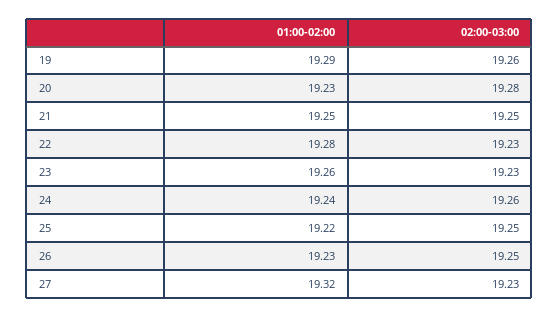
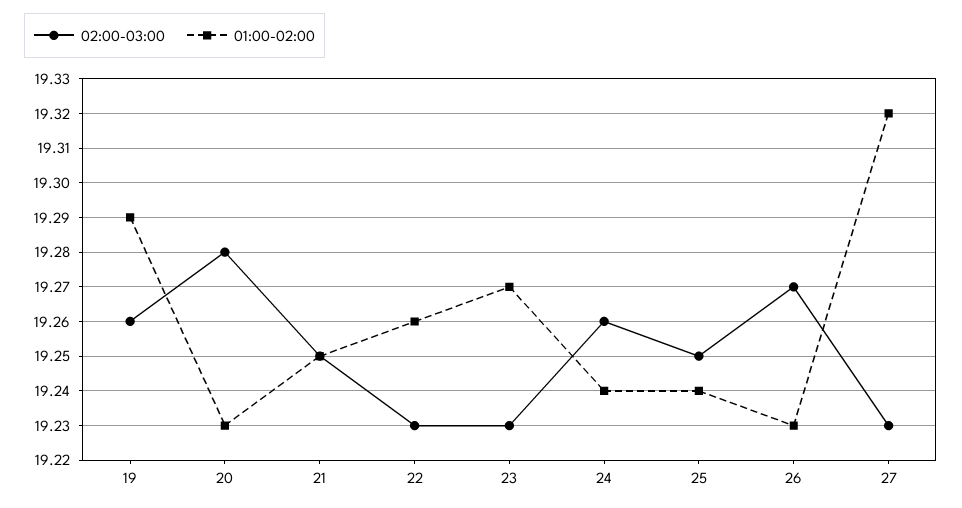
01:00-02:00, 22: 19.28 -> 19.26
01:00-02:00, 23: 19.26 -> 19.27
01:00-02:00, 25: 19.22 -> 19.24
02:00-03:00, 26: 19.25 -> 19.27

